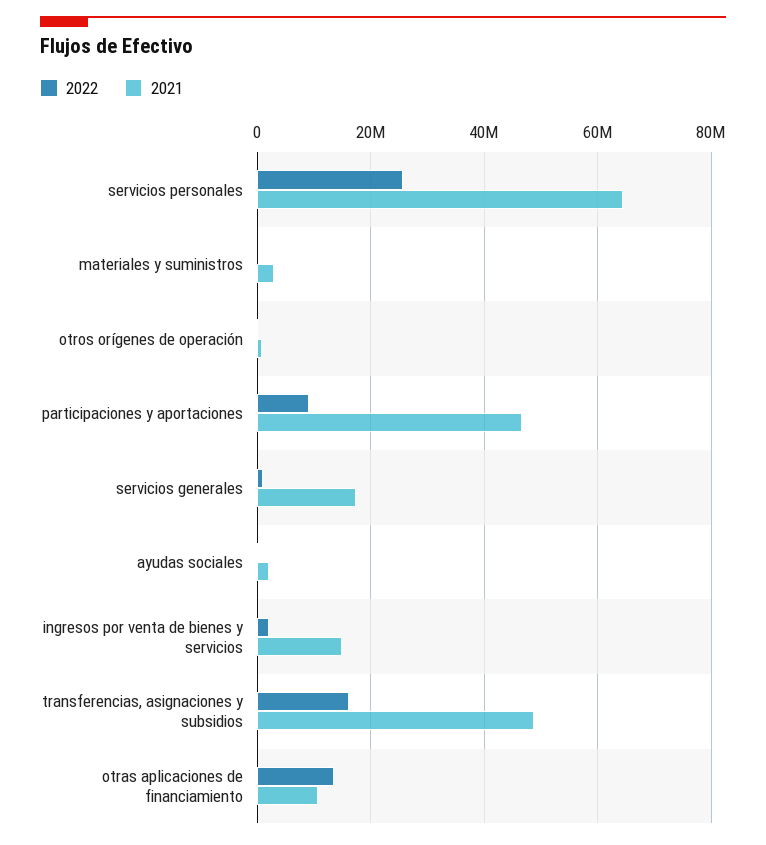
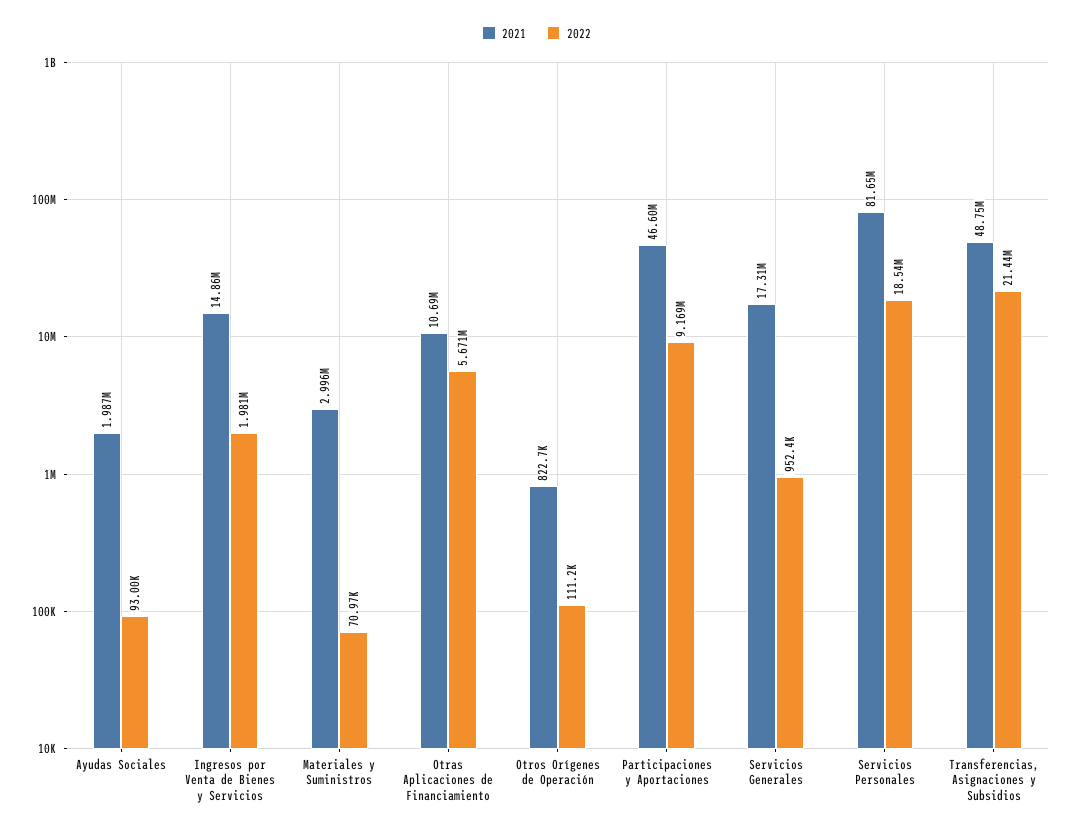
2022, servicios personales: 26000000 -> 18540000
2021, servicios personales: 64000000 -> 81650000
2022, transferencias, asignaciones y subsidios: 16000000 -> 21440000
2022, otras aplicaciones de financiamiento: 14000000 -> 5671000

